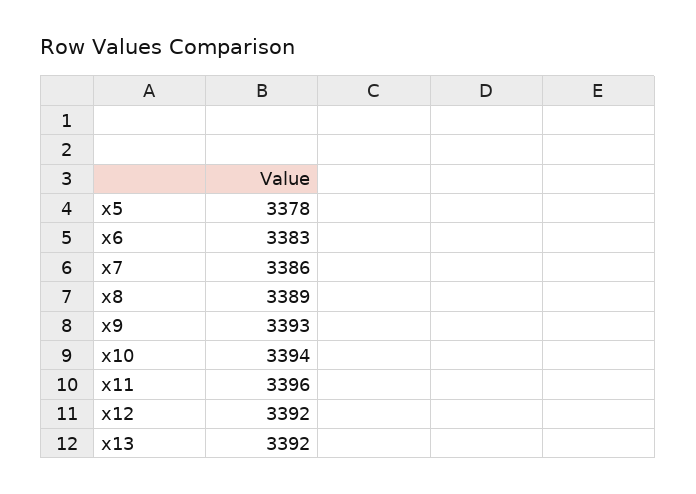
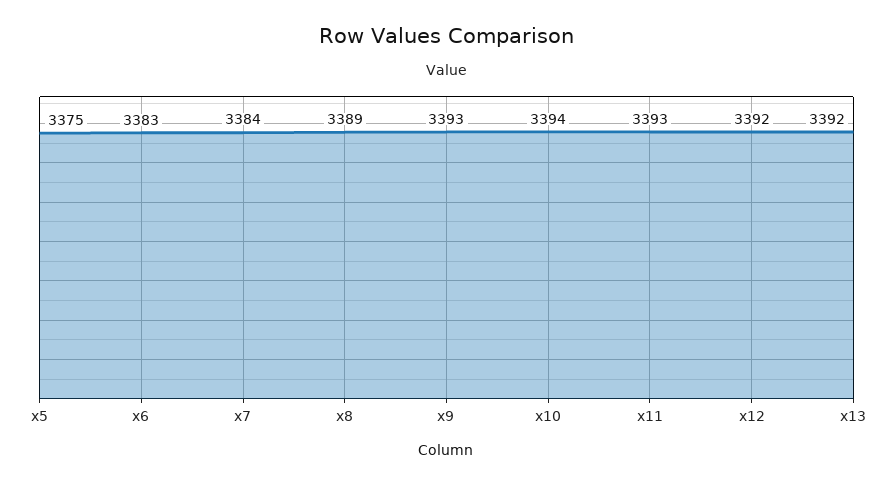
x5: 3378 -> 3375
x7: 3386 -> 3384
x11: 3396 -> 3393

